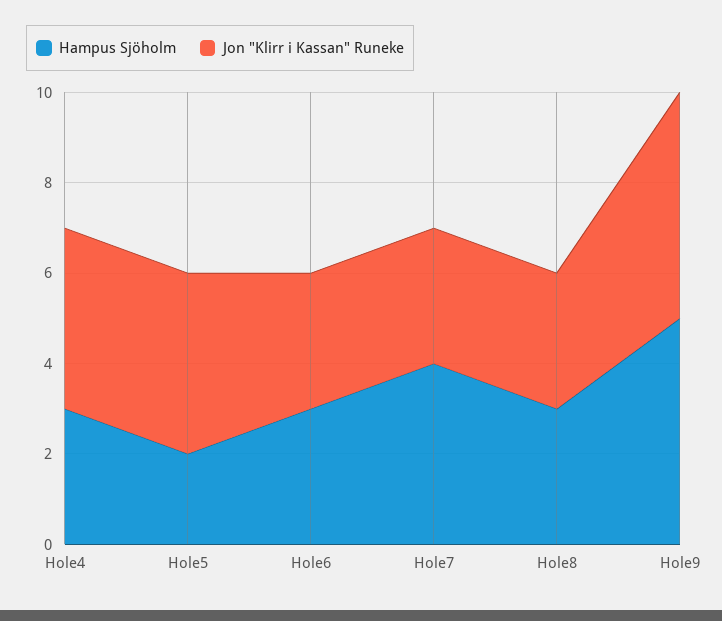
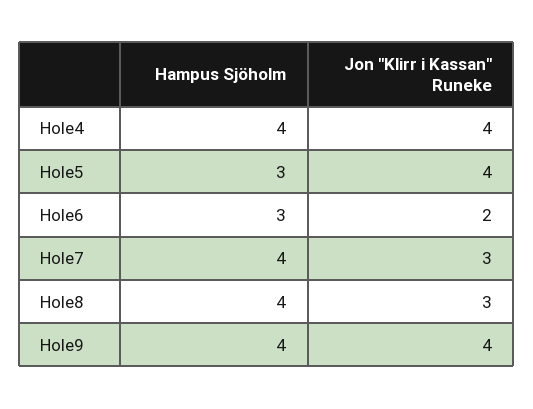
Hampus Sjöholm, Hole4: 3 -> 4
Hampus Sjöholm, Hole5: 2 -> 3
Jon "Klirr i Kassan" Runeke, Hole6: 3 -> 2
Hampus Sjöholm, Hole8: 3 -> 4
Hampus Sjöholm, Hole9: 5 -> 4
Jon "Klirr i Kassan" Runeke, Hole9: 5 -> 4

